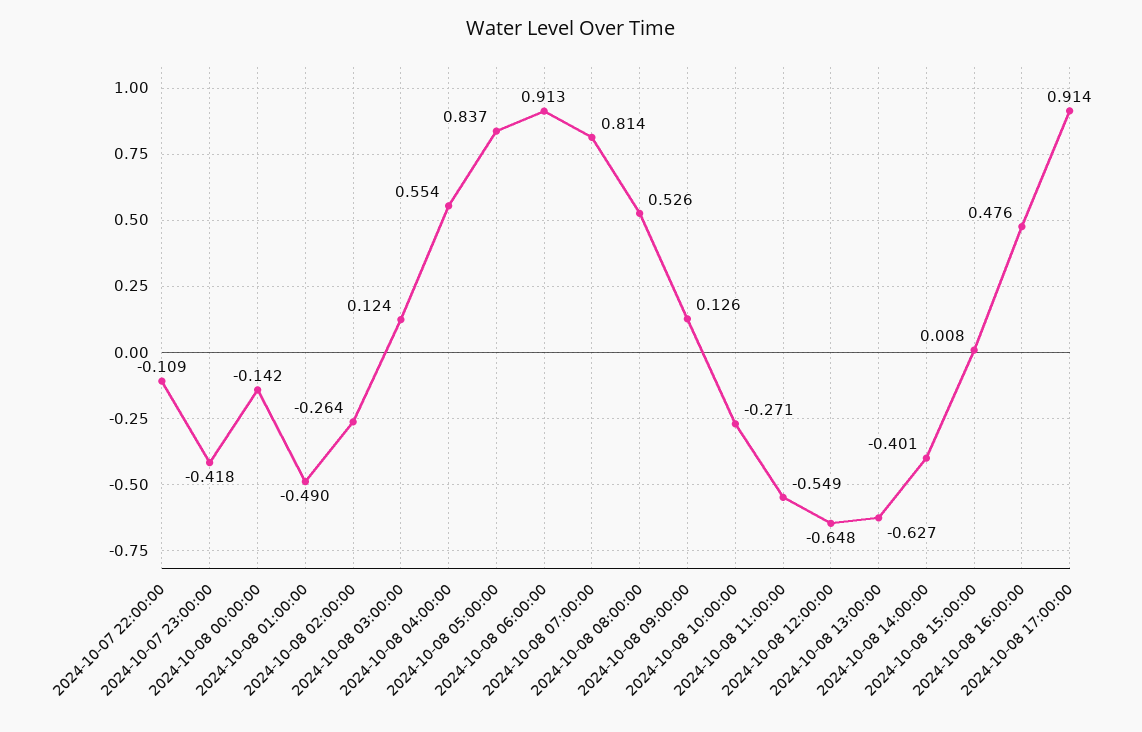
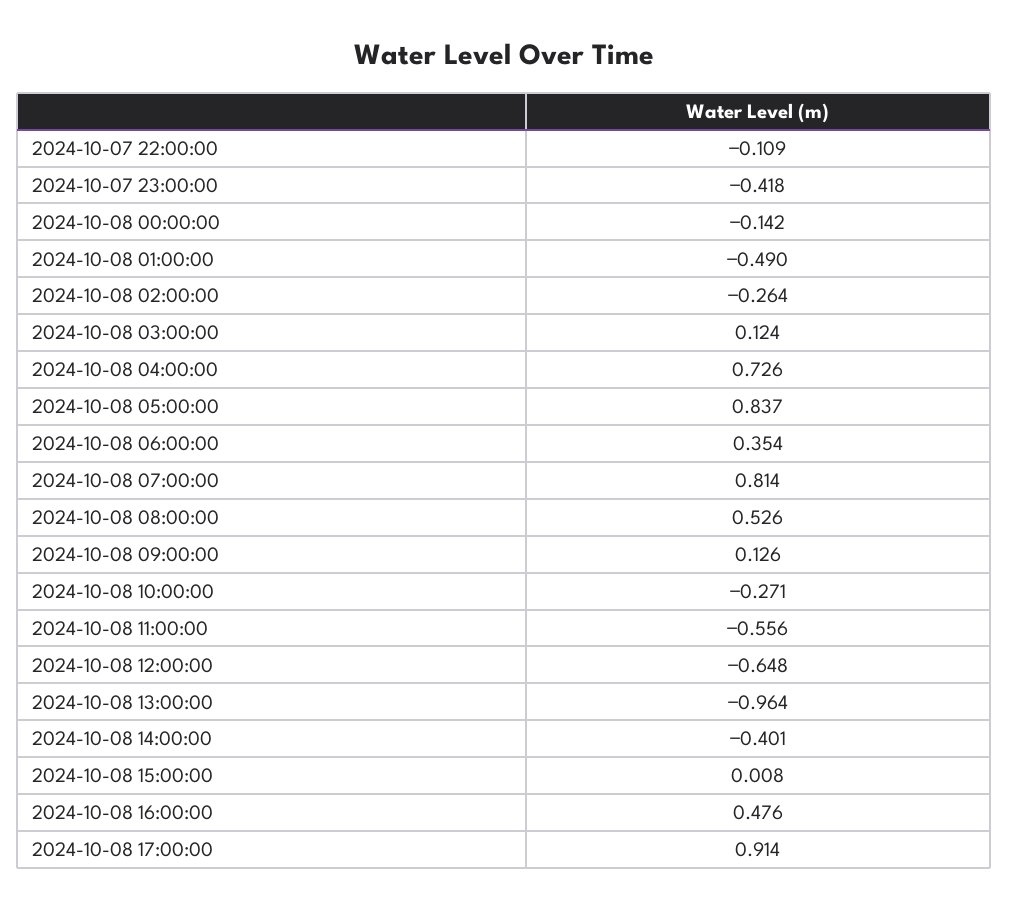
2024-10-08 04:00:00: 0.554 -> 0.726
2024-10-08 06:00:00: 0.913 -> 0.354
2024-10-08 11:00:00: -0.549 -> -0.556
2024-10-08 13:00:00: -0.627 -> -0.964

